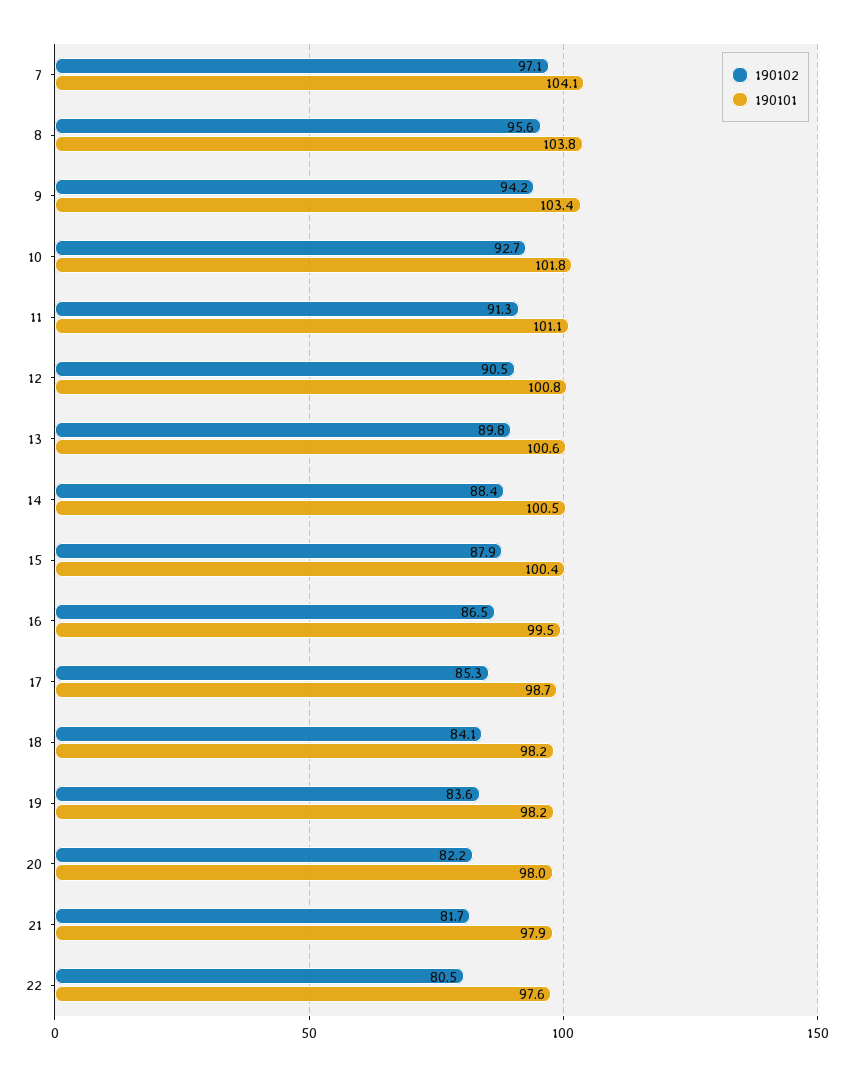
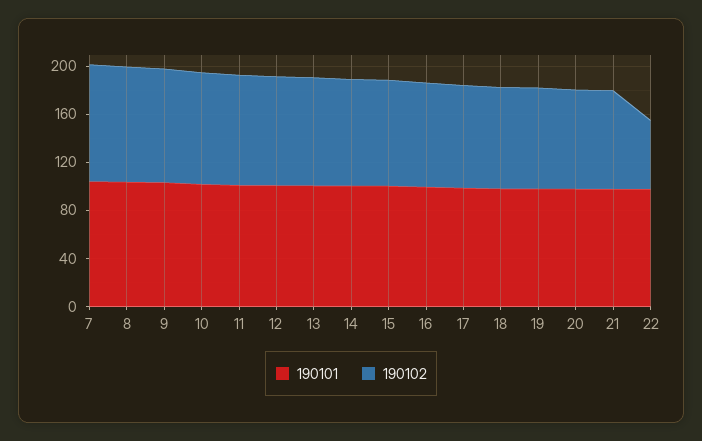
190102, 22: 80.5 -> 60

